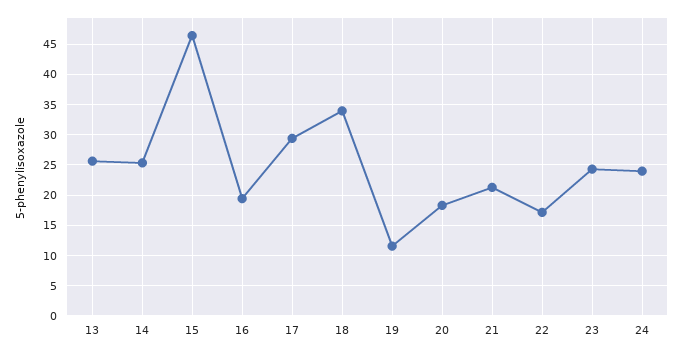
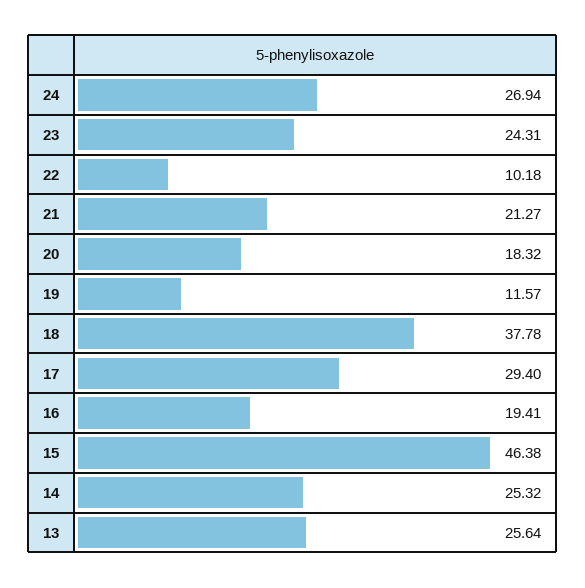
18: 34 -> 37.78
22: 17 -> 10.18
24: 24 -> 26.94

